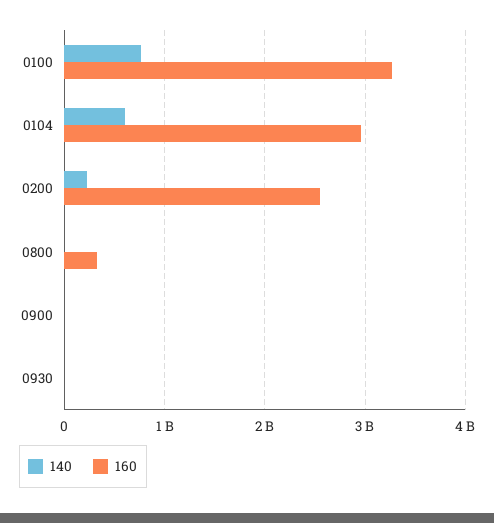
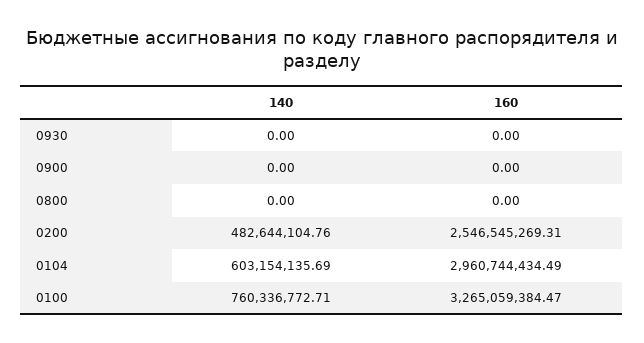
140, 0200: 200000000 -> 482644104.76
160, 0800: 300000000 -> 0

